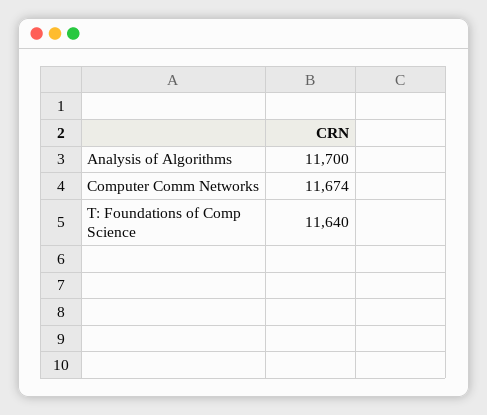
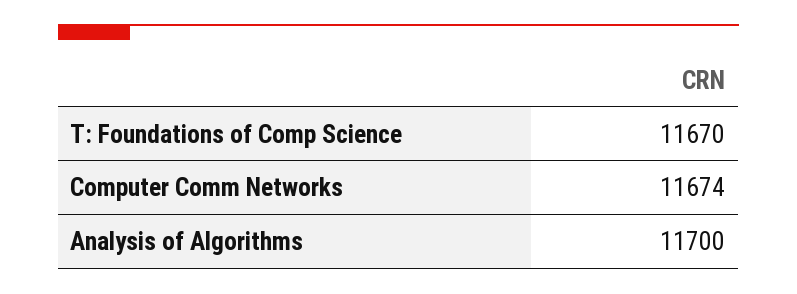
T: Foundations of Comp Science: 11640 -> 11670

